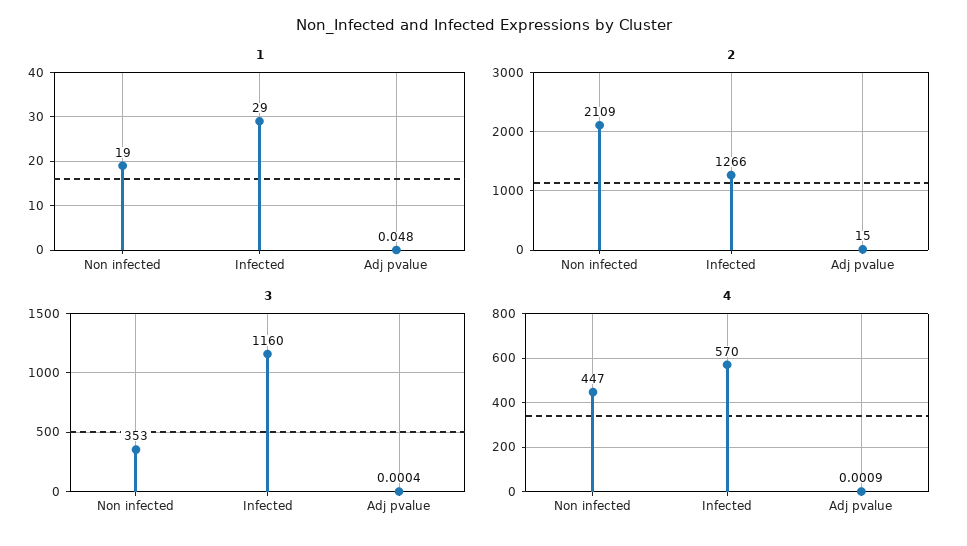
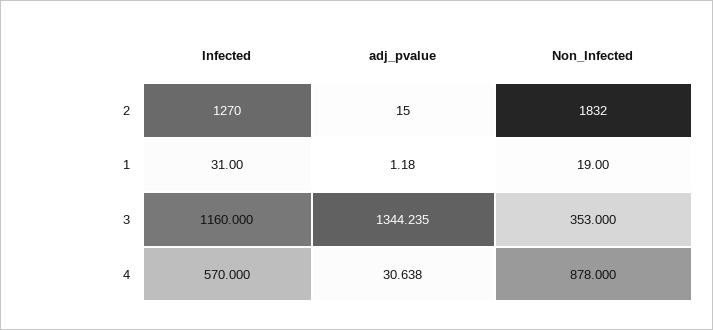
1, Infected: 29 -> 31
1, Adj pvalue: 0.048 -> 1.18
2, Non infected: 2109 -> 1832
2, Infected: 1266 -> 1270
3, Adj pvalue: 0.0004 -> 1344.235
4, Non infected: 447 -> 878
4, Adj pvalue: 0.0009 -> 30.638

